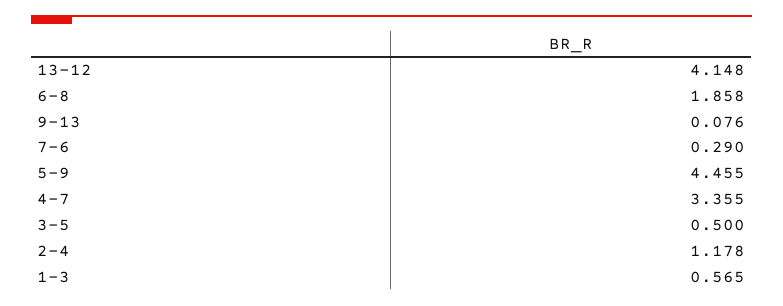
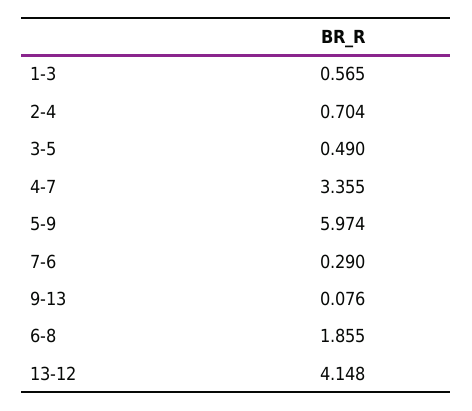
6-8: 1.858 -> 1.855
5-9: 4.455 -> 5.974
3-5: 0.5 -> 0.49
2-4: 1.178 -> 0.704

